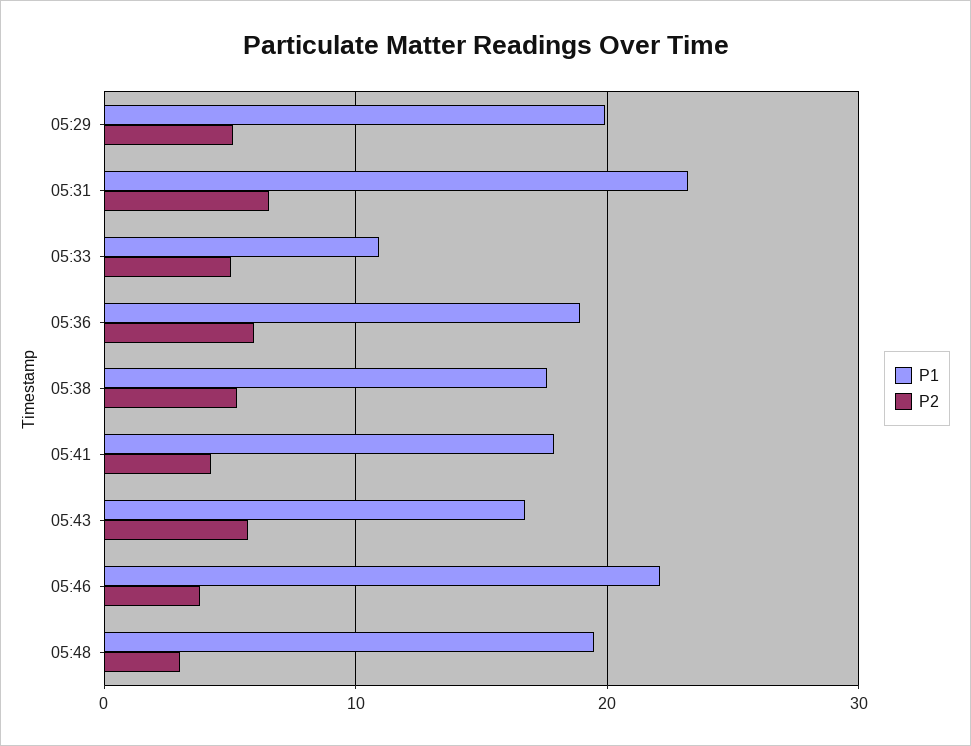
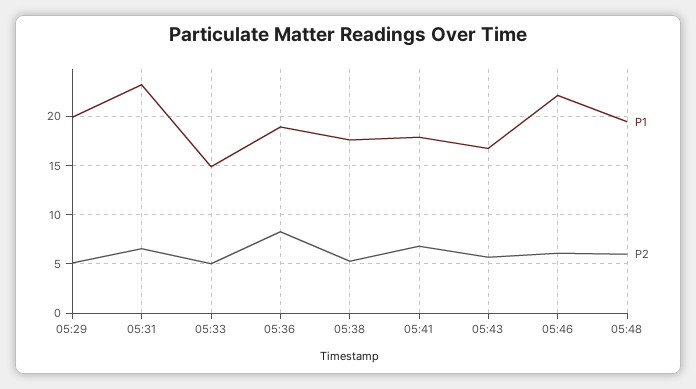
P1, 05:33: 11 -> 15
P2, 05:36: 6 -> 8
P2, 05:41: 4 -> 7
P2, 05:46: 4 -> 6
P2, 05:48: 3 -> 6

